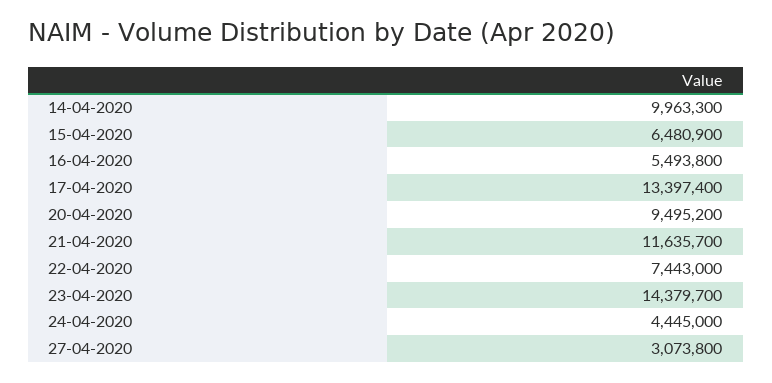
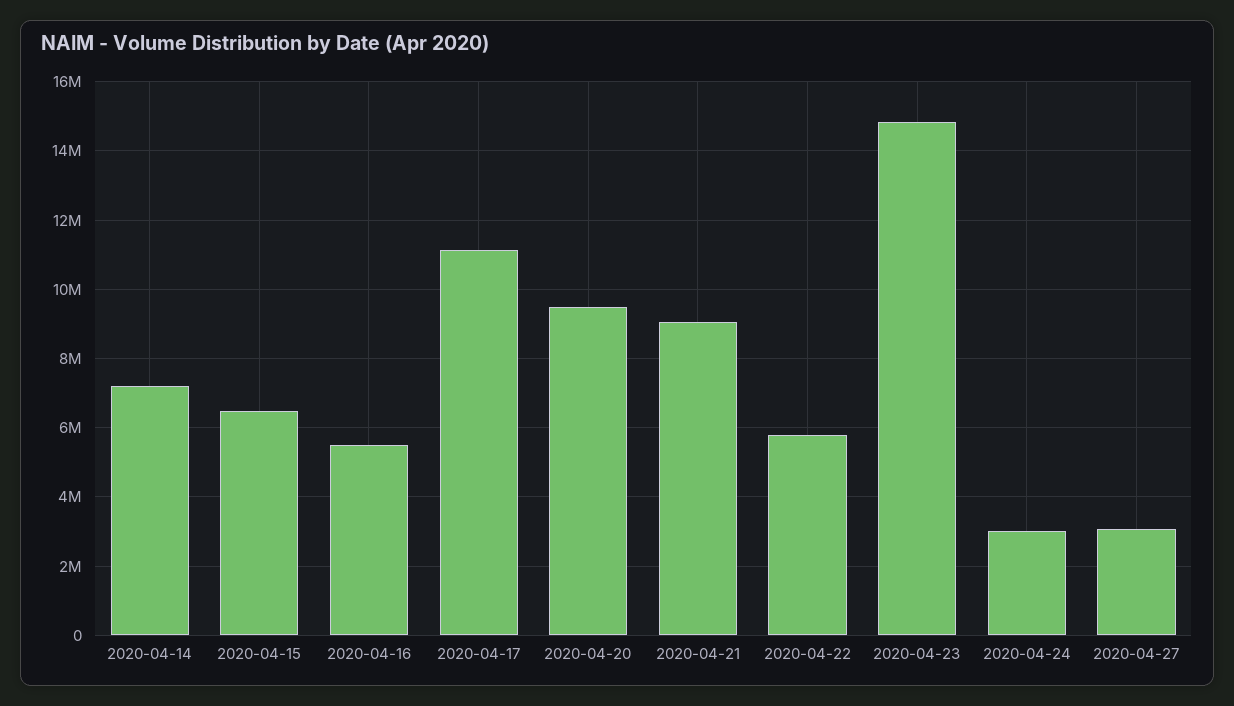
14-04-2020: 9963300 -> 7200000
17-04-2020: 13397400 -> 11200000
21-04-2020: 11635700 -> 9000000
22-04-2020: 7443000 -> 5800000
23-04-2020: 14379700 -> 14800000
24-04-2020: 4445000 -> 3000000

